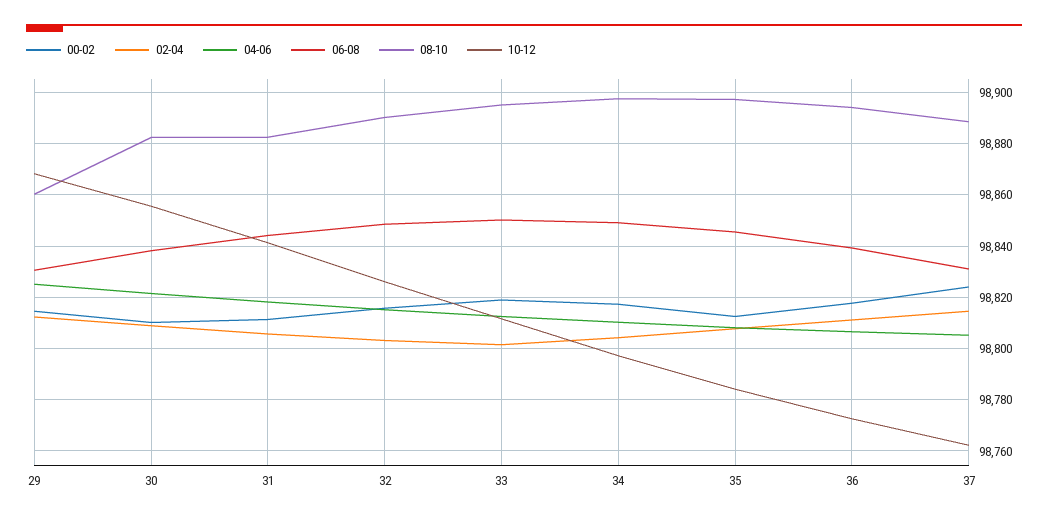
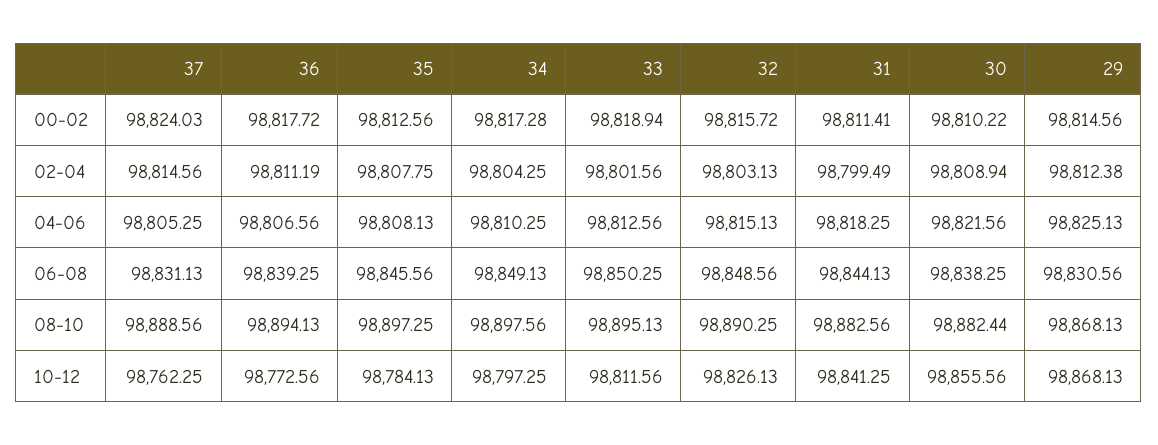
08-10, 29: 98860 -> 98868.13
02-04, 31: 98805 -> 98799.49

